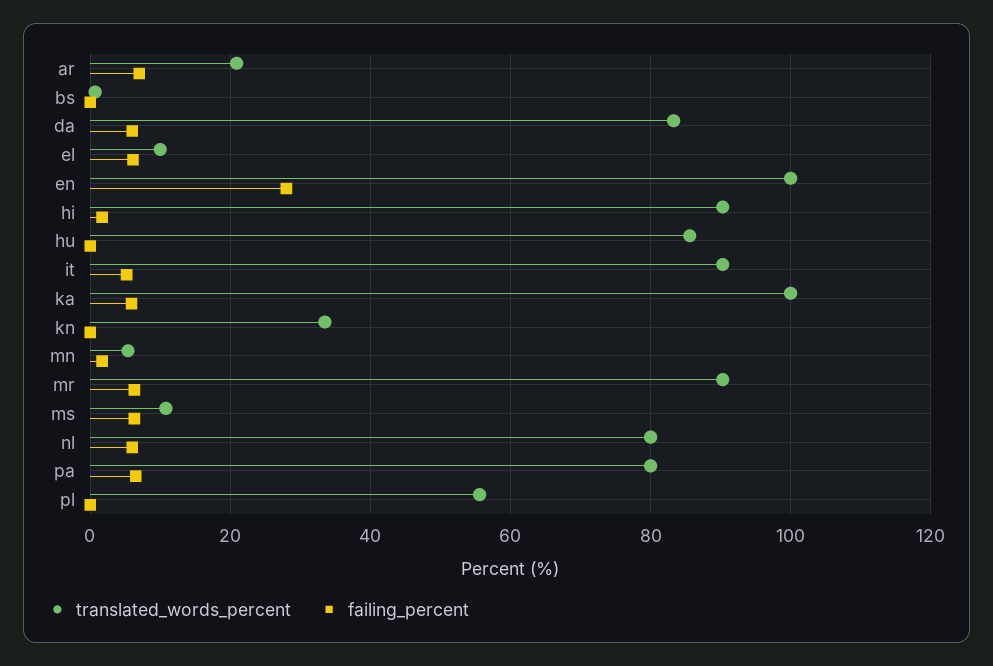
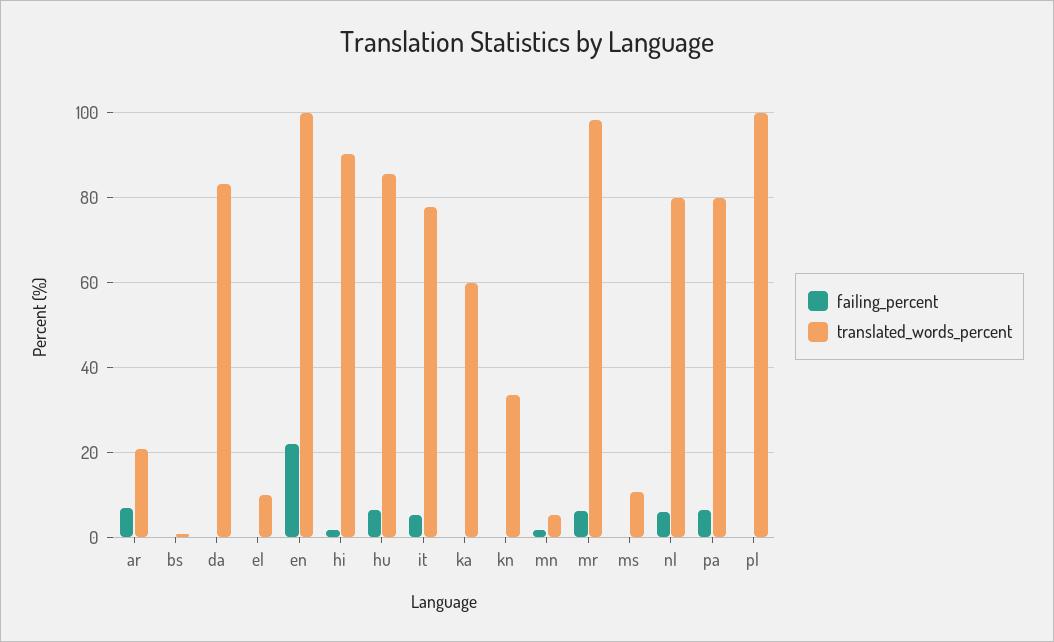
failing_percent, da: 6 -> 0
failing_percent, el: 6 -> 0
failing_percent, en: 28 -> 22
failing_percent, hu: 0 -> 6
translated_words_percent, it: 90 -> 78
translated_words_percent, ka: 100 -> 60
failing_percent, ka: 6 -> 0
translated_words_percent, mr: 90 -> 98
failing_percent, ms: 6 -> 0
translated_words_percent, pl: 56 -> 100

